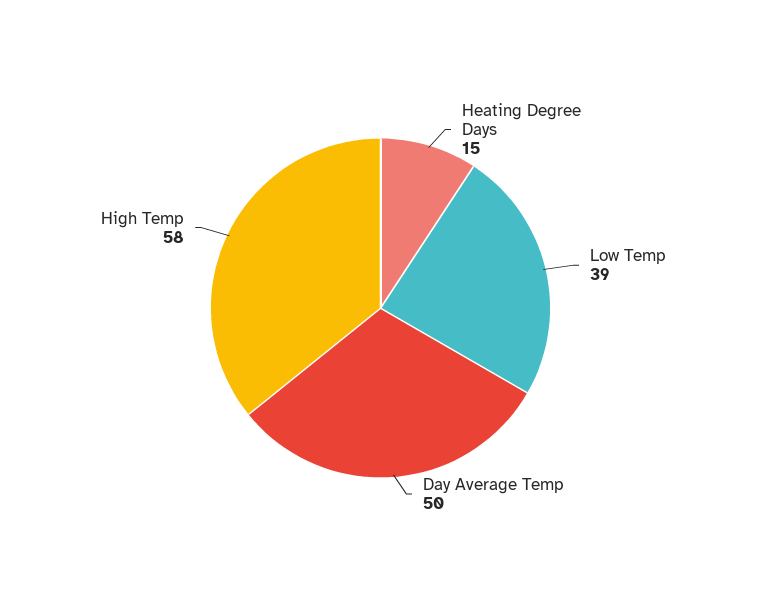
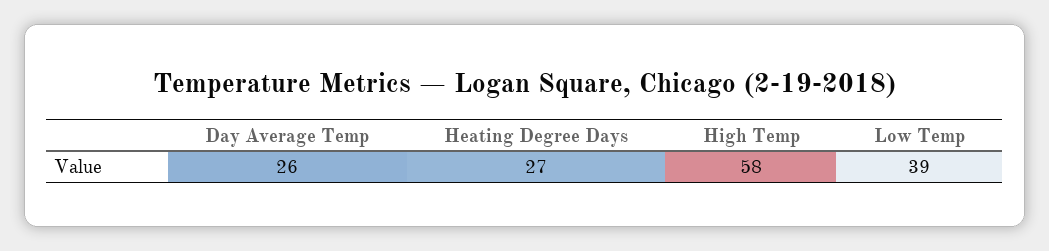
Heating Degree Days: 15 -> 27
Day Average Temp: 50 -> 26

